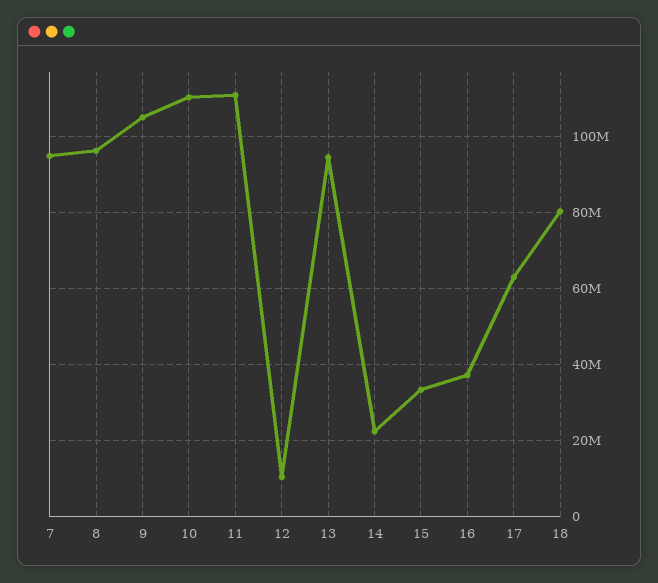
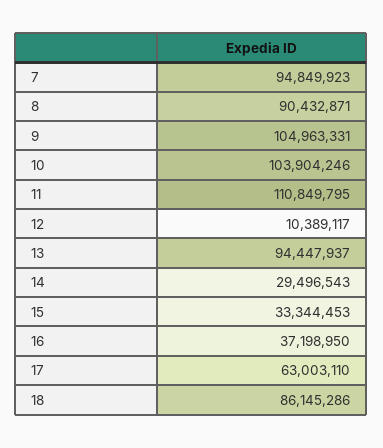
8: 96000000 -> 90432871
10: 110000000 -> 103904246
14: 22000000 -> 29496543
18: 80000000 -> 86145286

